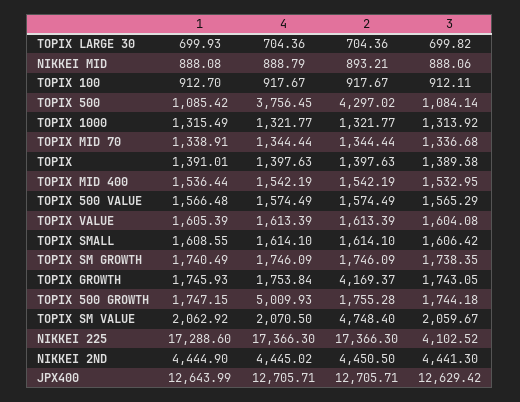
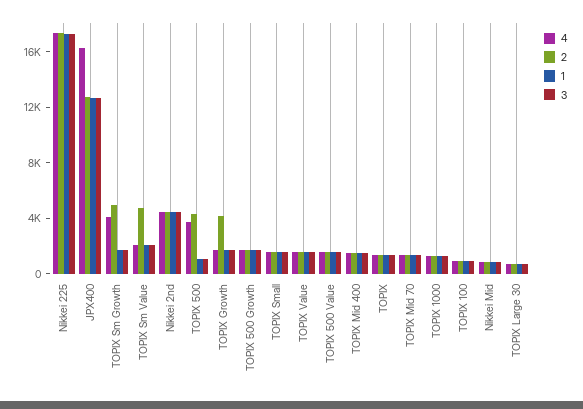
4, TOPIX SM GROWTH: 1746.09 -> 4000
2, TOPIX SM GROWTH: 1746.09 -> 5000
4, TOPIX 500 GROWTH: 5009.93 -> 2000
3, NIKKEI 225: 4102.52 -> 17000
4, JPX400: 12705.71 -> 16000

